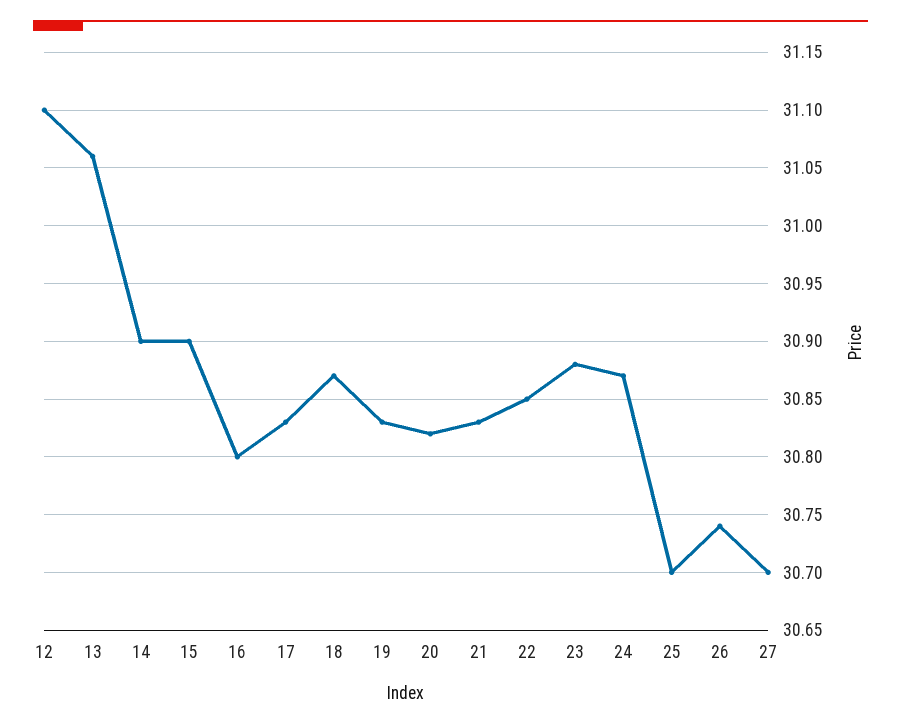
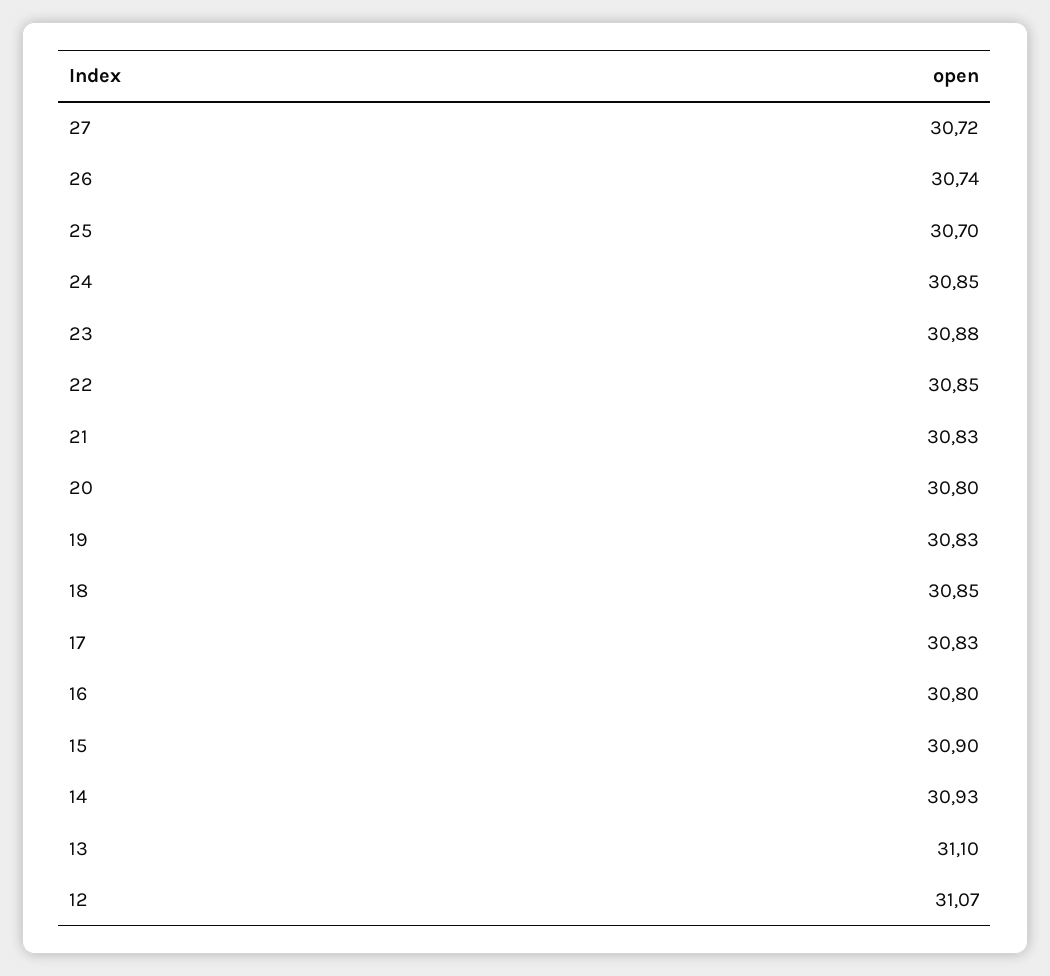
12: 31.1 -> 31.07
13: 31.06 -> 31.1
14: 30.9 -> 30.93
18: 30.87 -> 30.85
20: 30.82 -> 30.8
24: 30.87 -> 30.85
27: 30.7 -> 30.72

